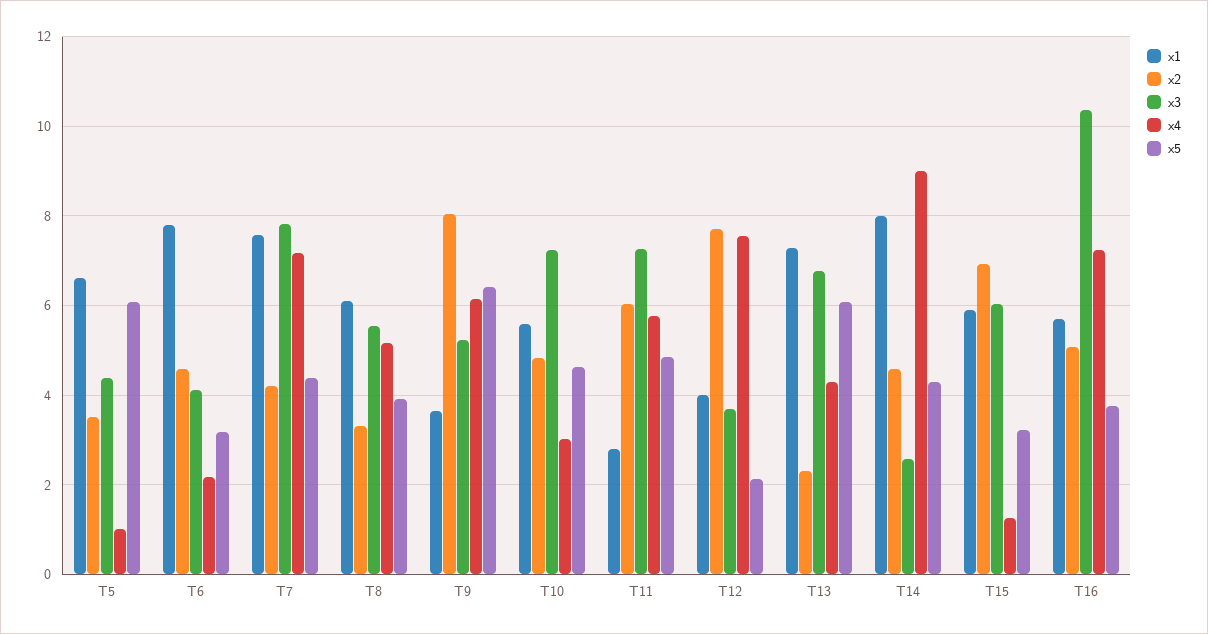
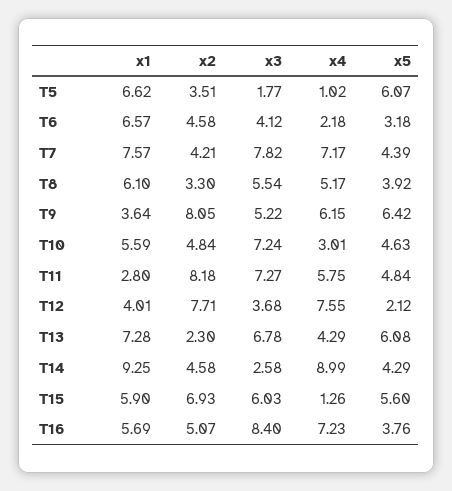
x3, T5: 4.4 -> 1.77
x1, T6: 7.8 -> 6.57
x2, T11: 6 -> 8.18
x1, T14: 8 -> 9.25
x5, T15: 3.2 -> 5.6
x3, T16: 10.4 -> 8.4

